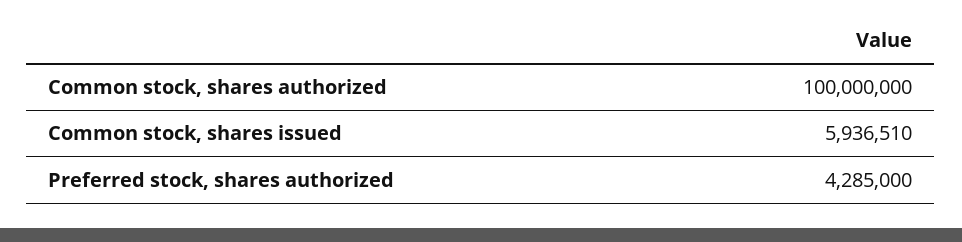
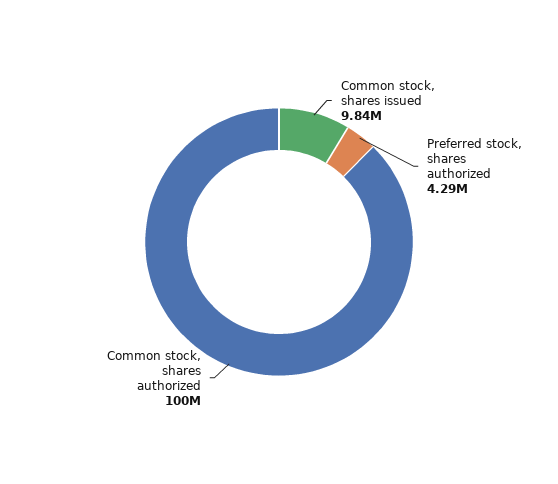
Common stock, shares issued: 5936510 -> 9840000

